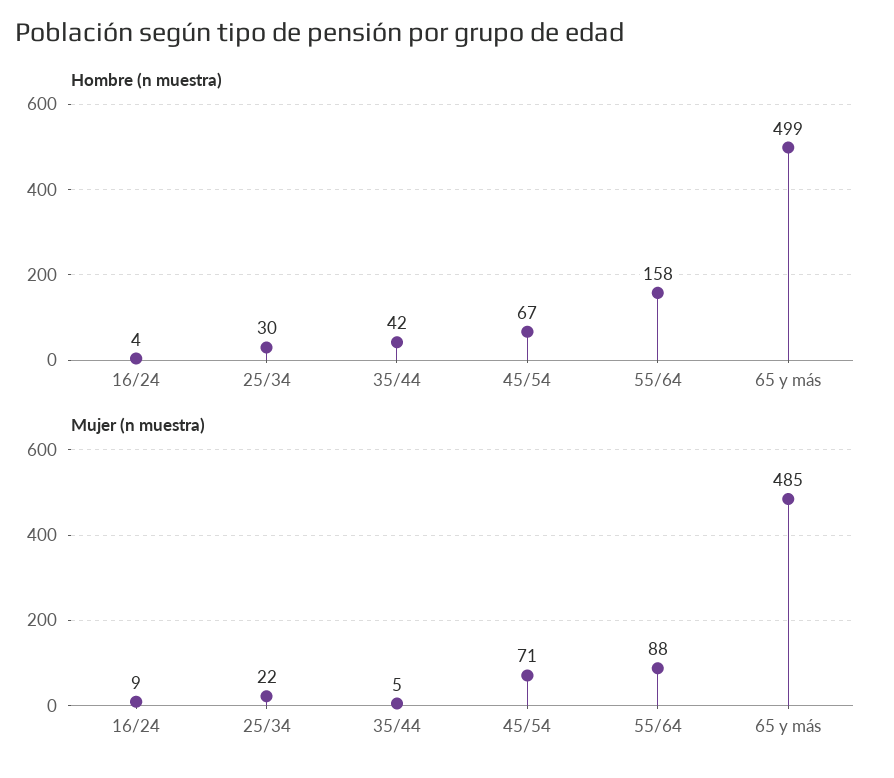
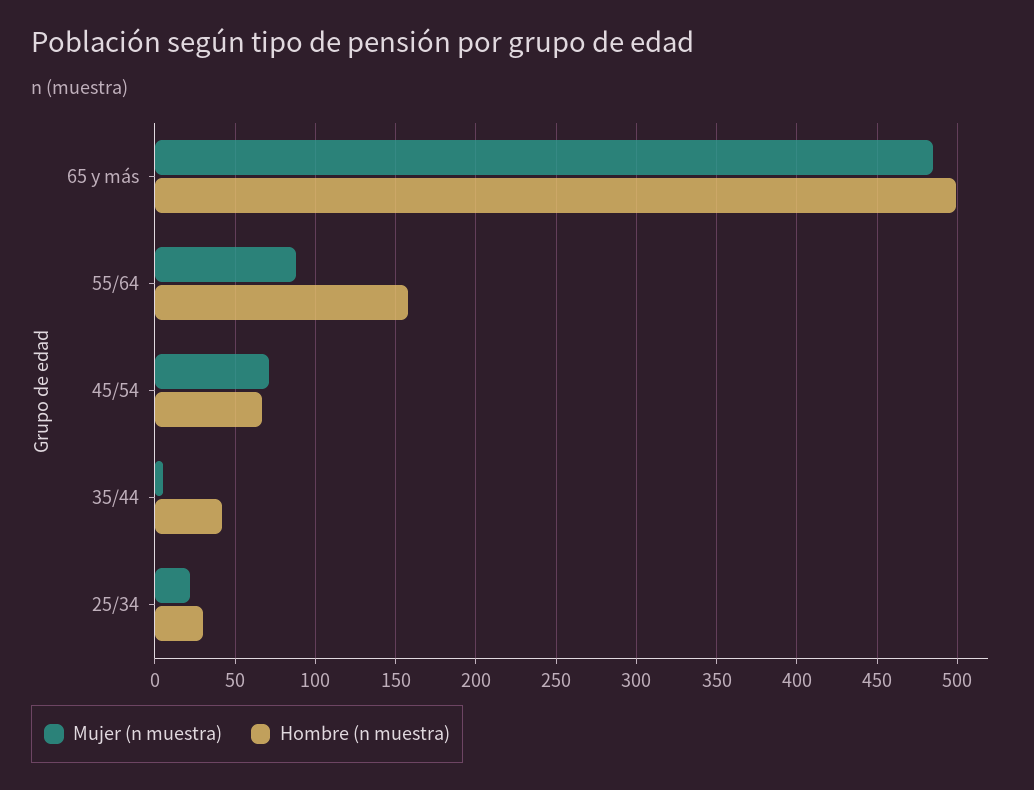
Hombre (n muestra), 16/24: 4 -> none
Mujer (n muestra), 16/24: 9 -> none

